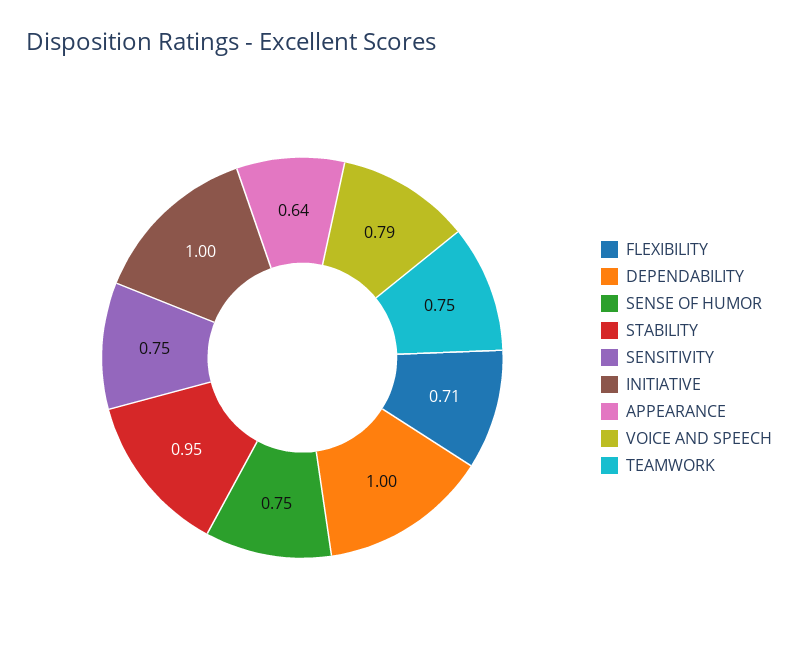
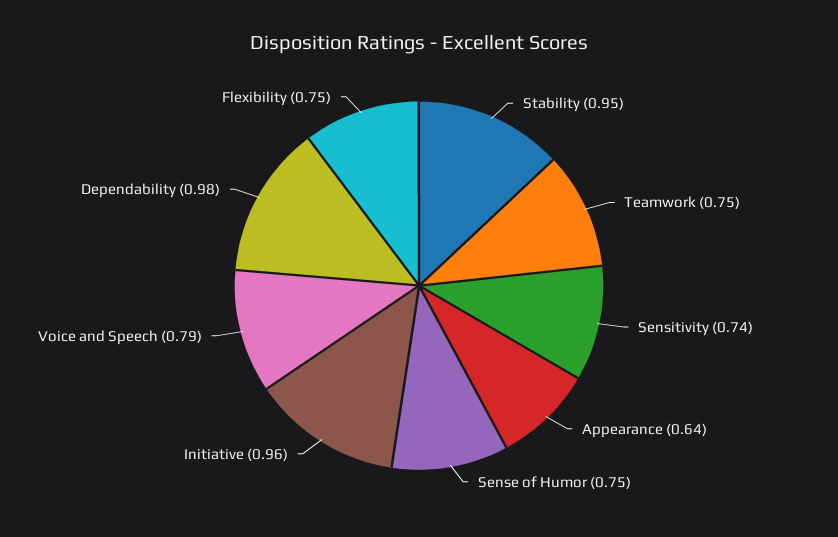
FLEXIBILITY: 0.71 -> 0.75
DEPENDABILITY: 1 -> 0.98
SENSITIVITY: 0.75 -> 0.74
INITIATIVE: 1 -> 0.96

